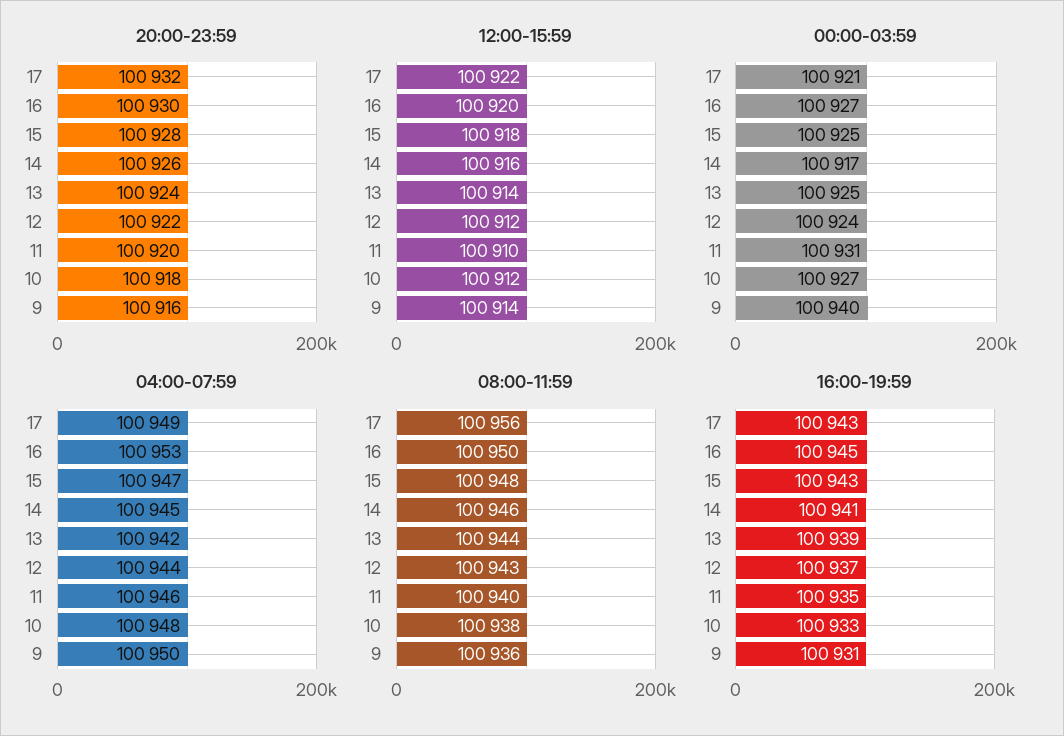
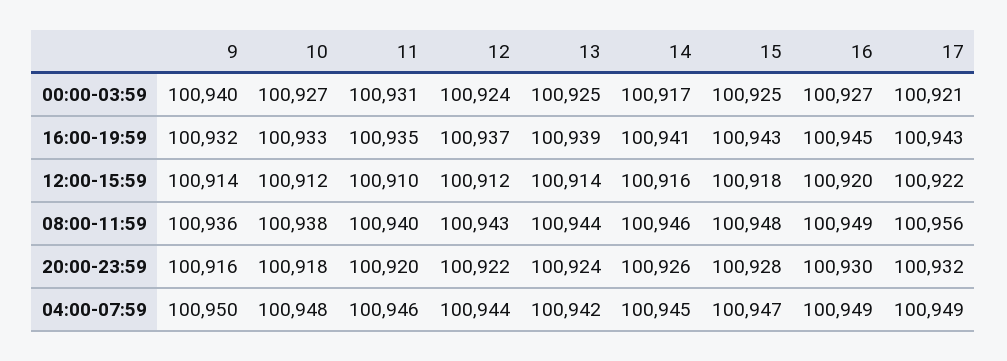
04:00-07:59, 16: 100953 -> 100949
08:00-11:59, 16: 100950 -> 100949
16:00-19:59, 9: 100931 -> 100932

